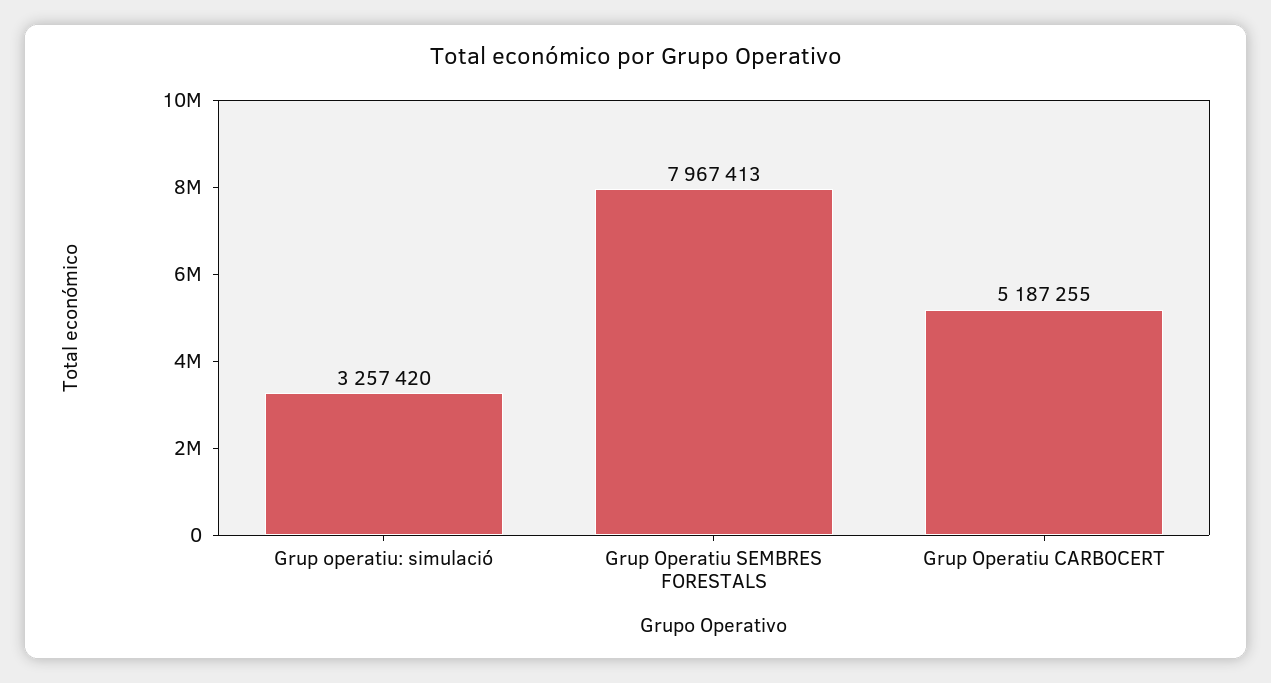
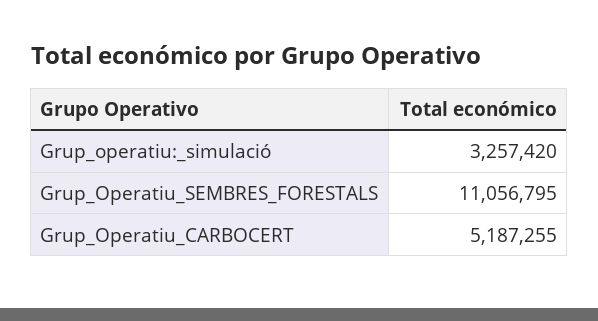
Grup Operatiu SEMBRES FORESTALS: 7967413 -> 11056795

